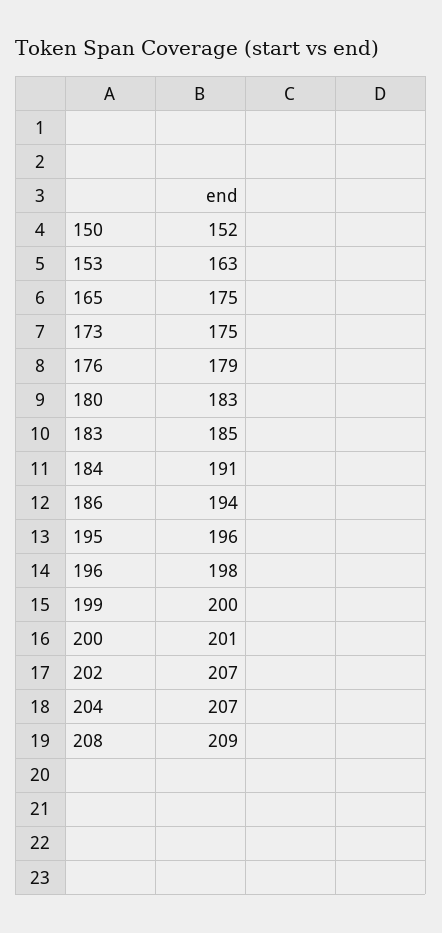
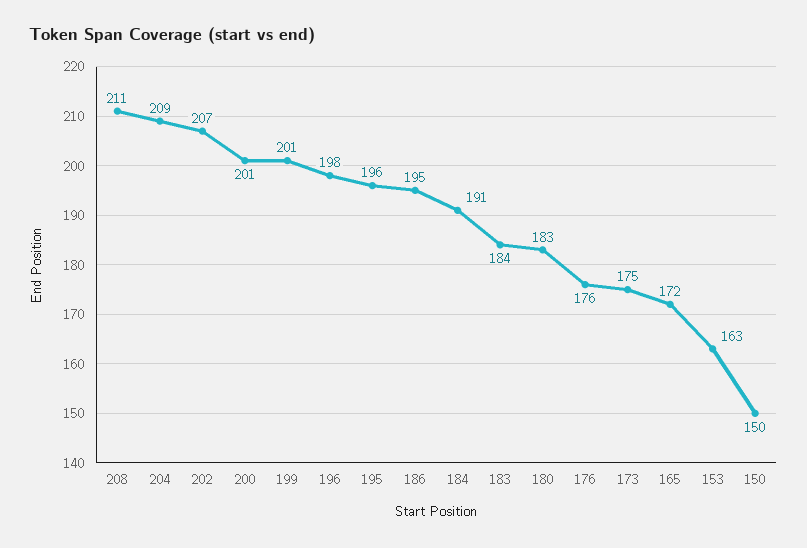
150: 152 -> 150
165: 175 -> 172
176: 179 -> 176
183: 185 -> 184
186: 194 -> 195
199: 200 -> 201
204: 207 -> 209
208: 209 -> 211

